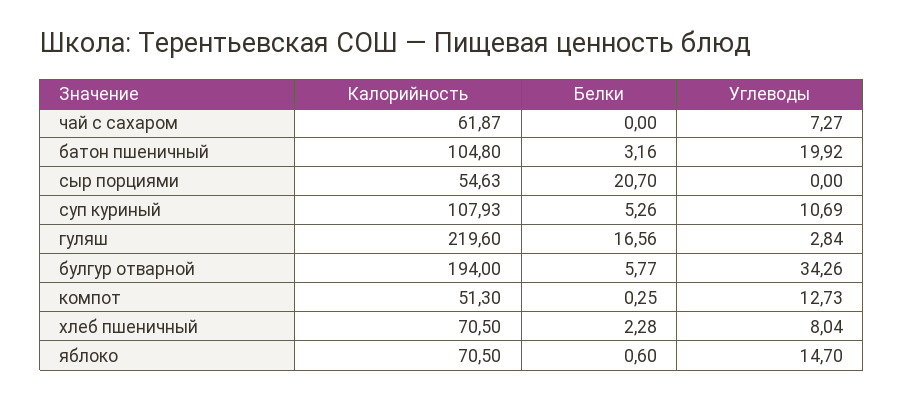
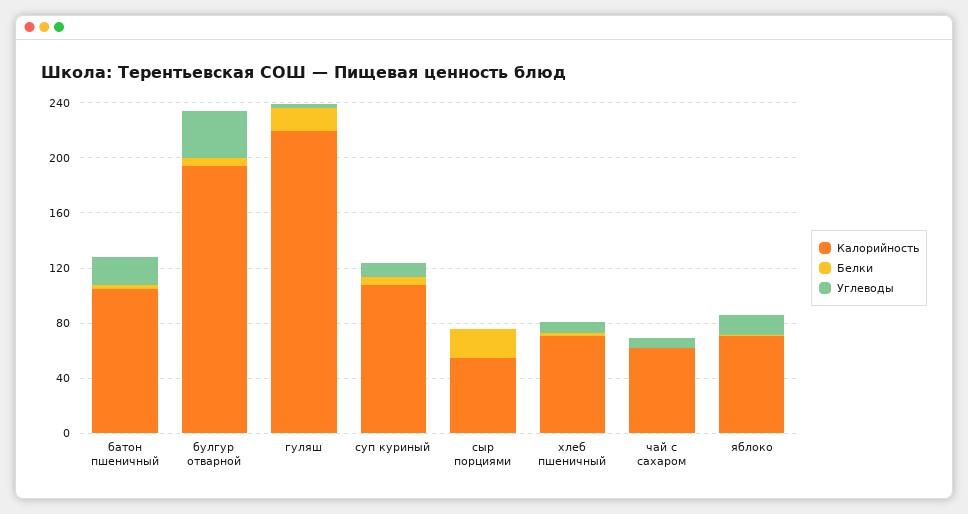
Калорийность, компот: 51.3 -> none
Белки, компот: 0.25 -> none
Углеводы, компот: 12.73 -> none

